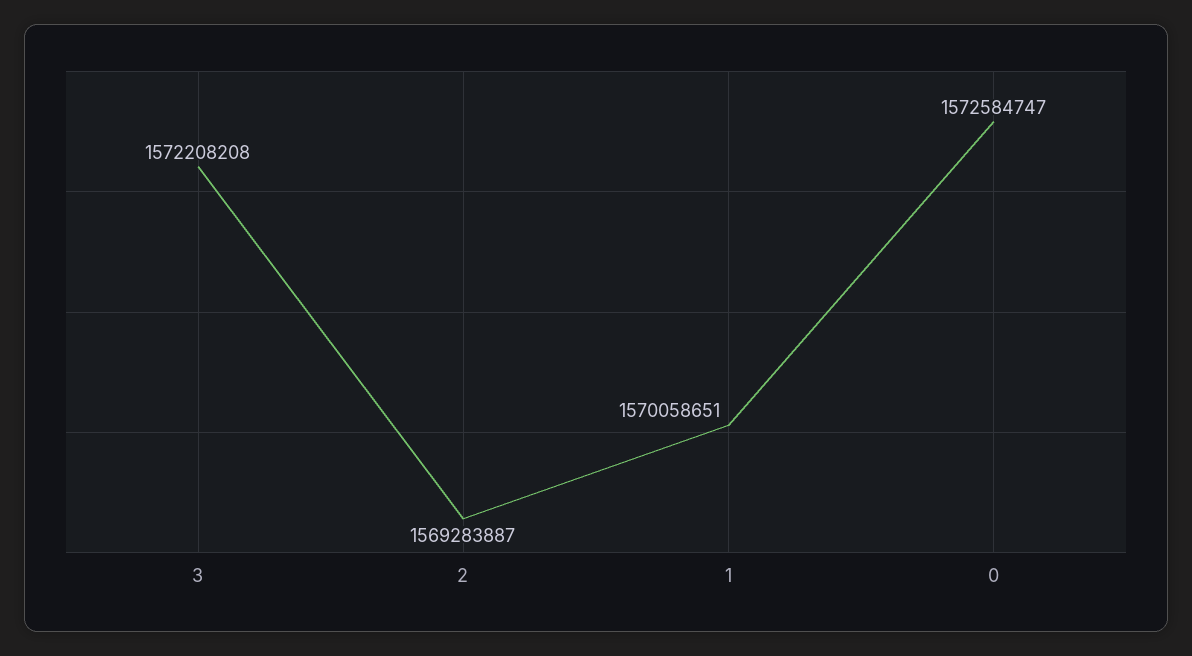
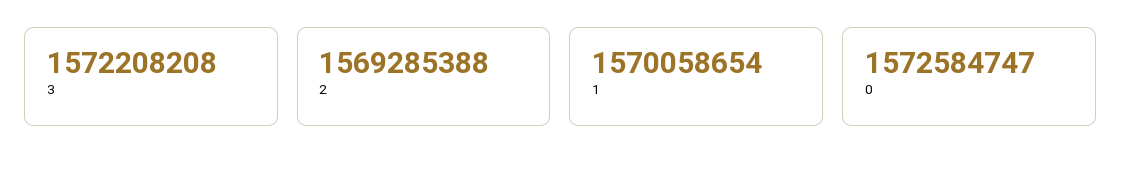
2: 1569283887 -> 1569285388
1: 1570058651 -> 1570058654

